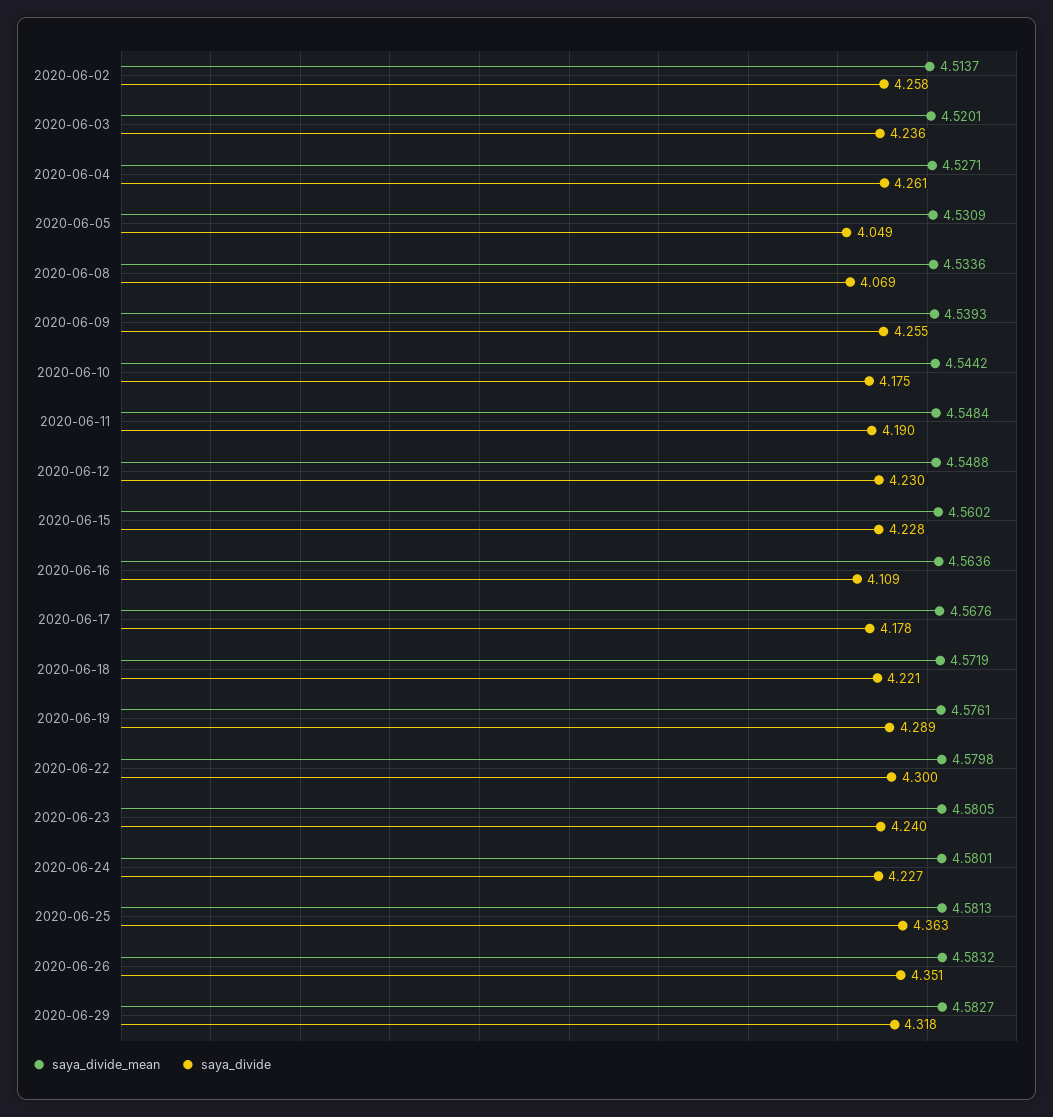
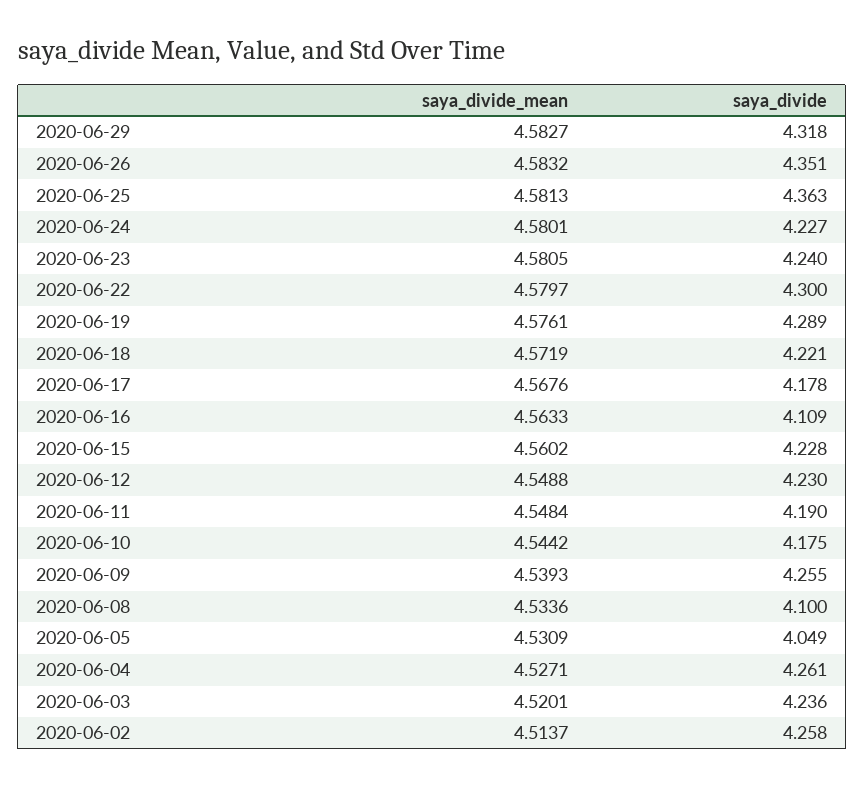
saya_divide, 2020-06-08: 4.069 -> 4.1
saya_divide_mean, 2020-06-16: 4.5636 -> 4.5633
saya_divide_mean, 2020-06-22: 4.5798 -> 4.5797

